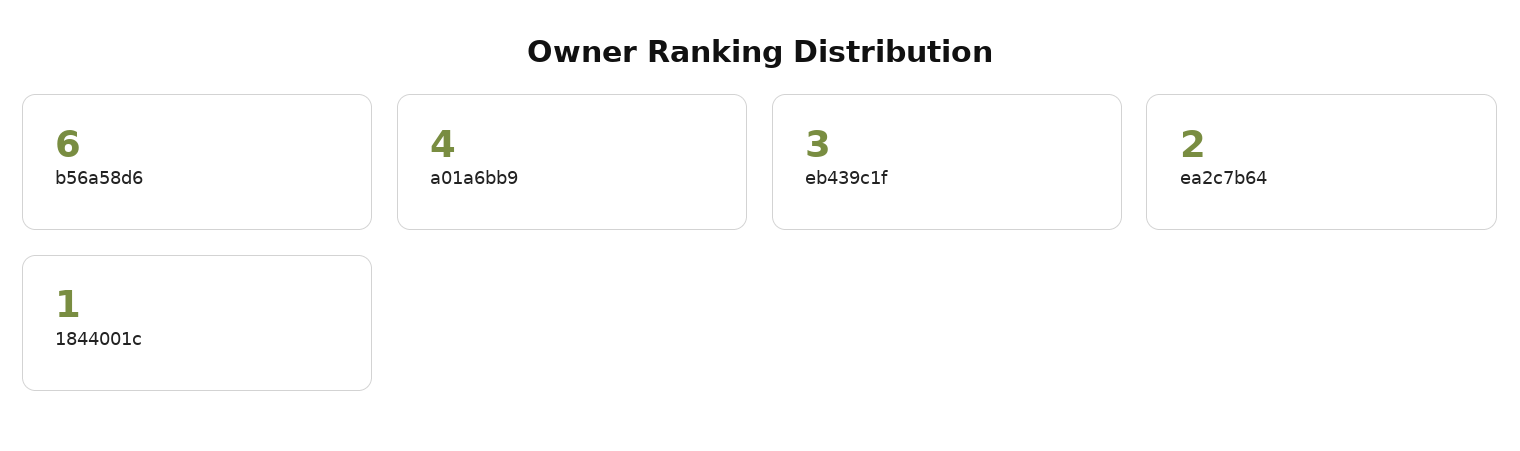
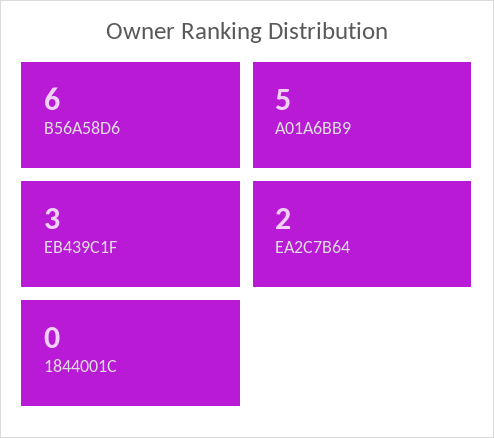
a01a6bb9: 4 -> 5
1844001c: 1 -> 0

